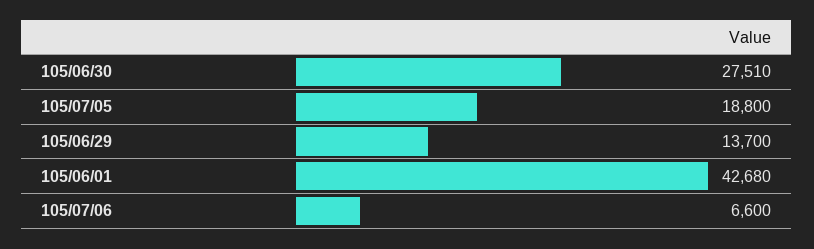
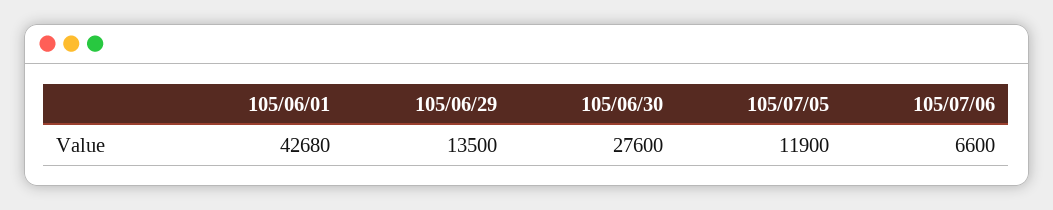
105/06/30: 27510 -> 27600
105/07/05: 18800 -> 11900
105/06/29: 13700 -> 13500

